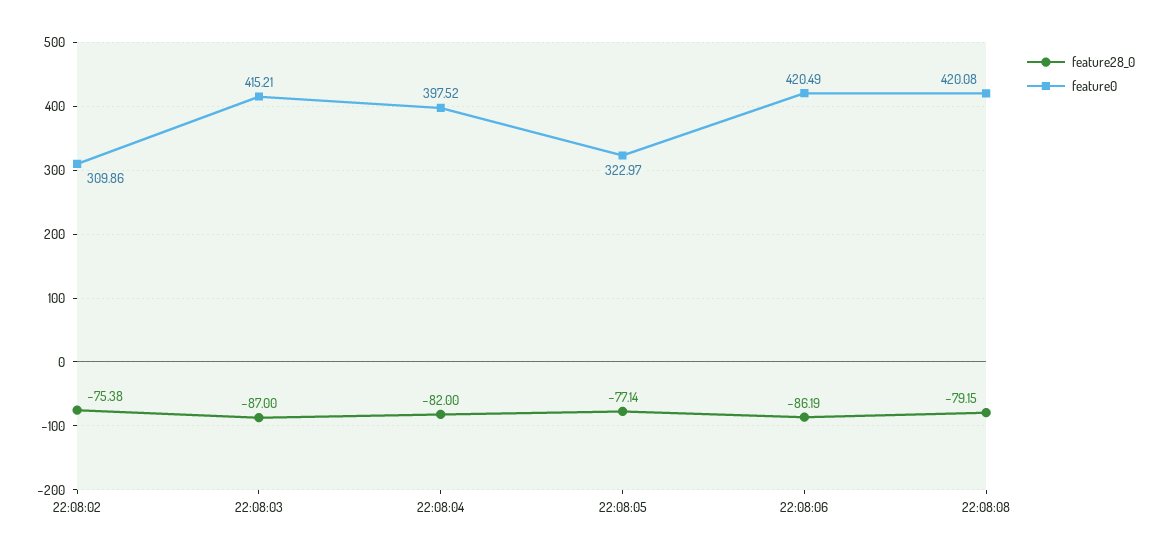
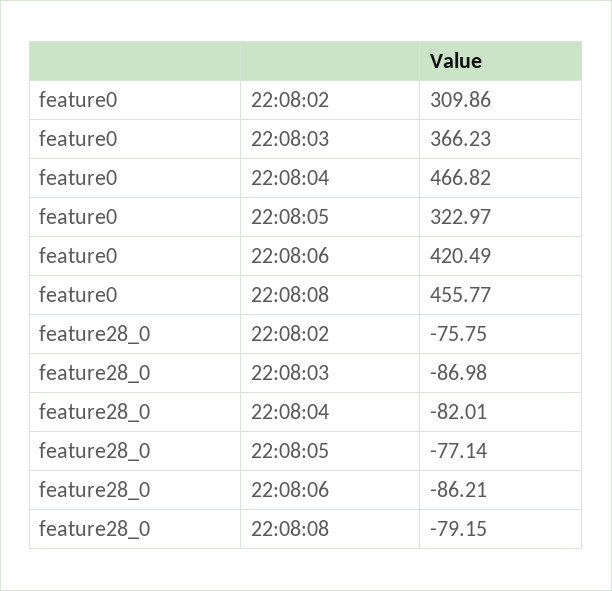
feature28_0, 22:08:02: -75.38 -> -75.75
feature28_0, 22:08:03: -87 -> -86.98
feature0, 22:08:03: 415.21 -> 366.23
feature28_0, 22:08:04: -82 -> -82.01
feature0, 22:08:04: 397.52 -> 466.82
feature28_0, 22:08:06: -86.19 -> -86.21
feature0, 22:08:08: 420.08 -> 455.77

